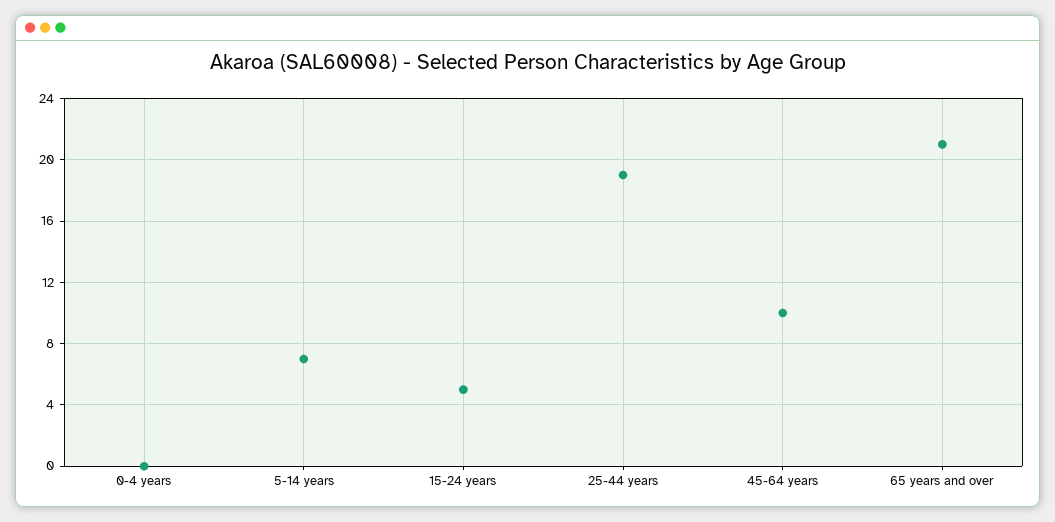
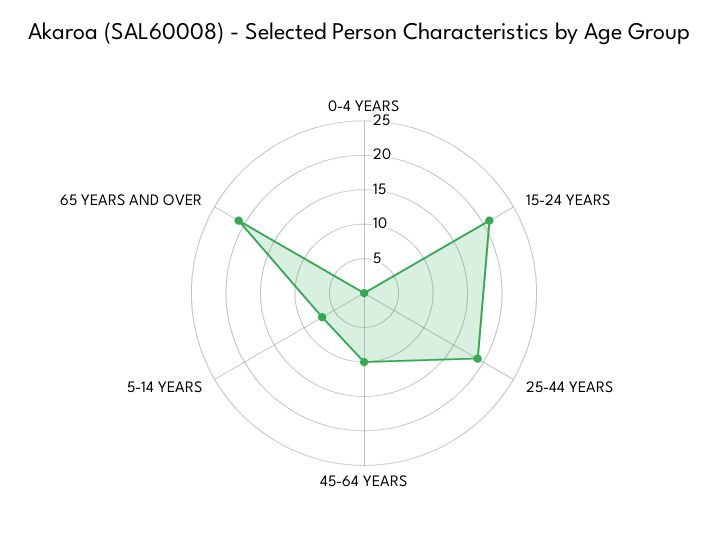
15-24 years: 5 -> 20

